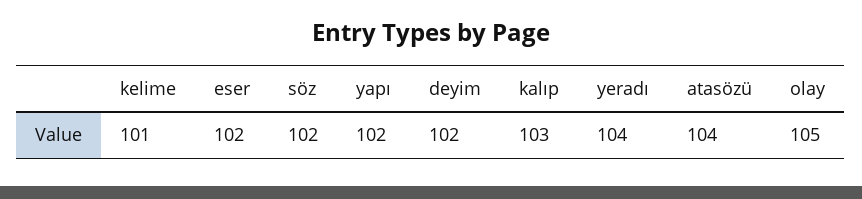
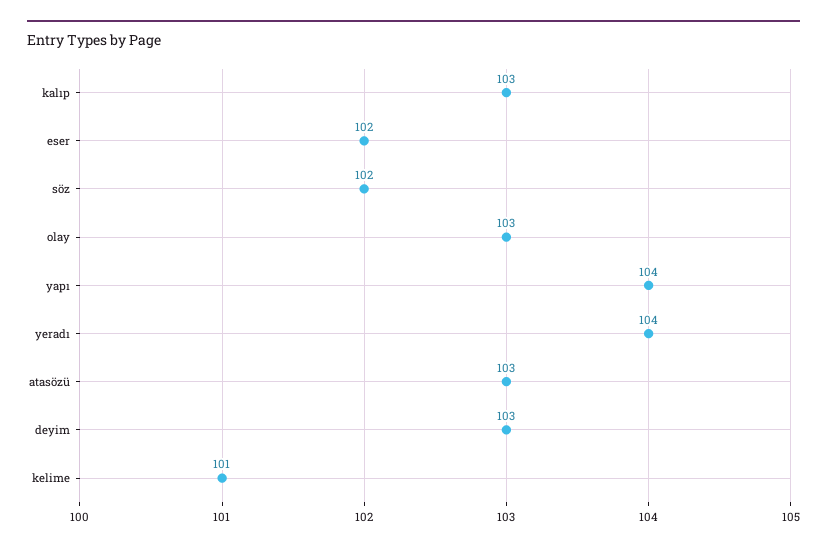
yapı: 102 -> 104
deyim: 102 -> 103
atasözü: 104 -> 103
olay: 105 -> 103

